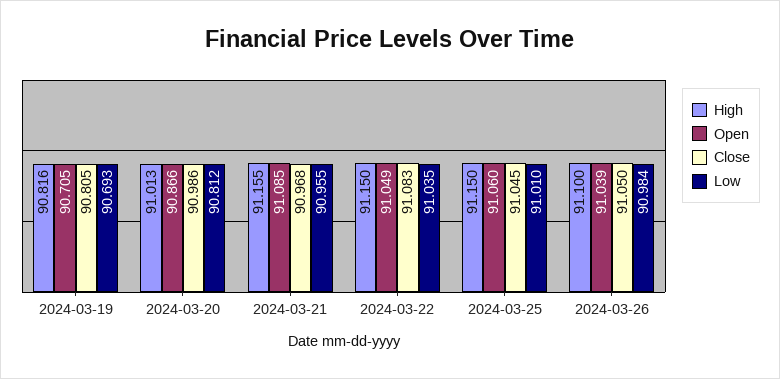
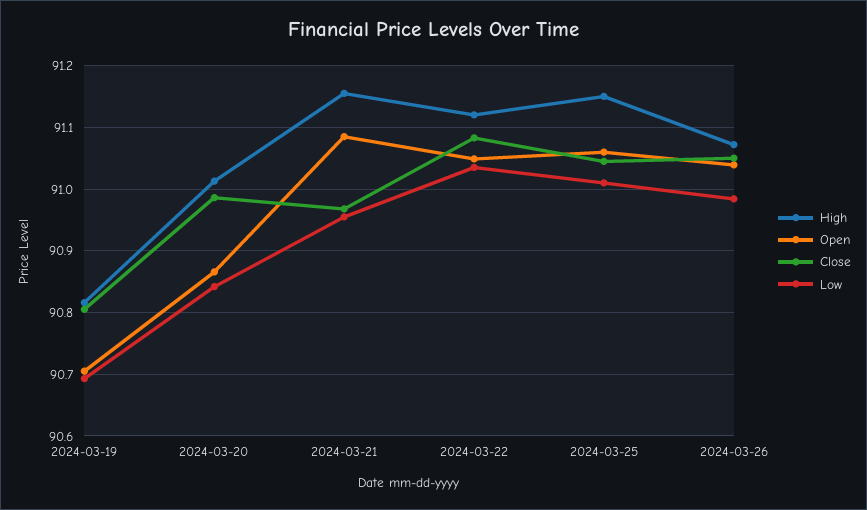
Low, 2024-03-20: 90.812 -> 90.84
High, 2024-03-22: 91.15 -> 91.12
High, 2024-03-26: 91.1 -> 91.07

